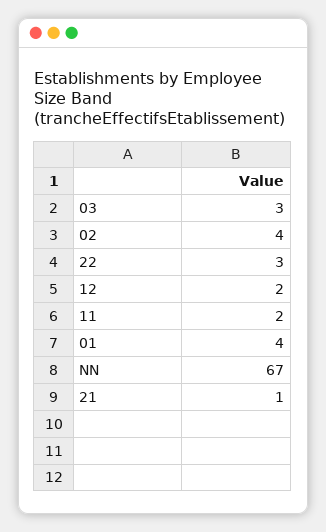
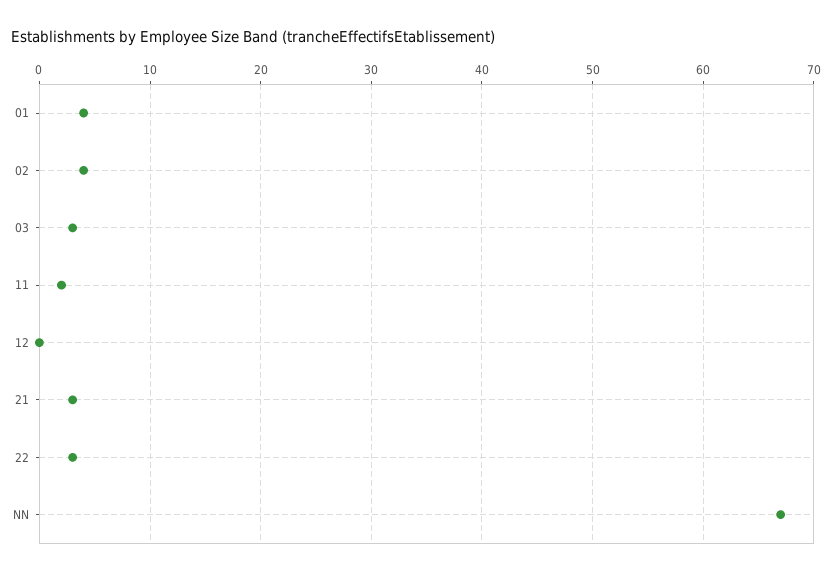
12: 2 -> 0
21: 1 -> 3

